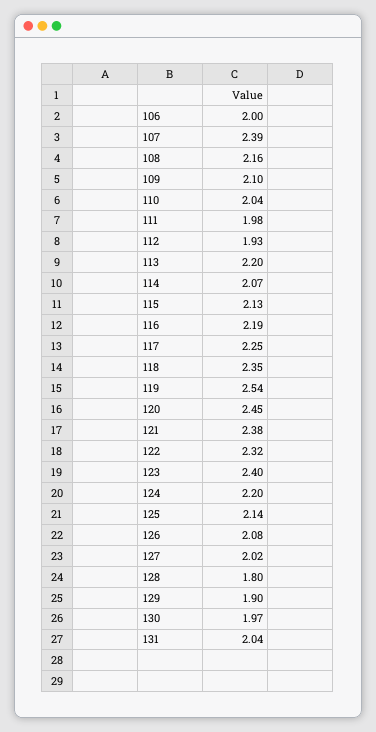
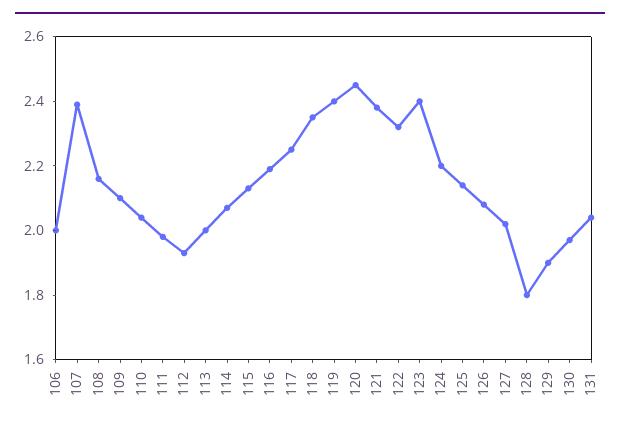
113: 2.2 -> 2
119: 2.54 -> 2.4

